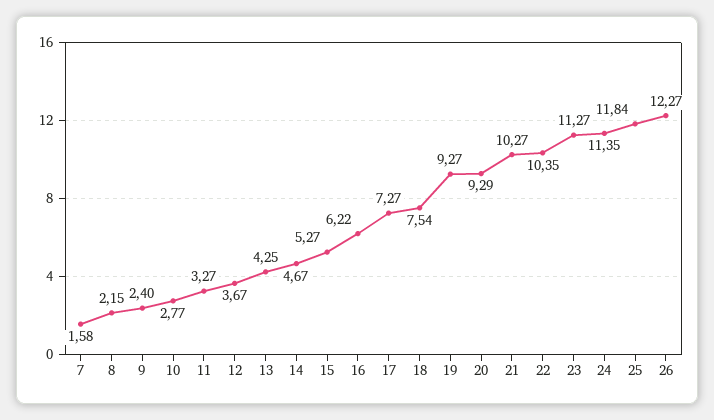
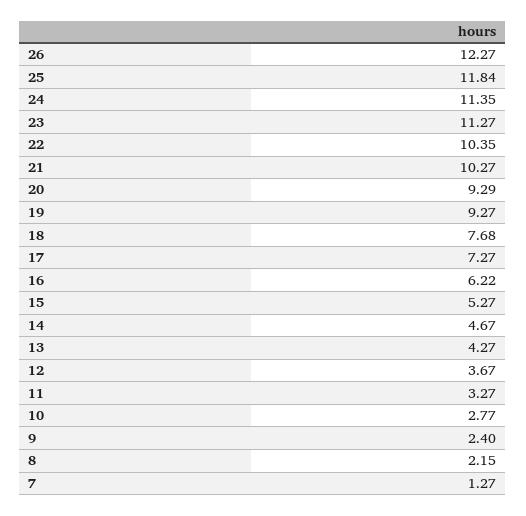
7: 1.58 -> 1.27
13: 4.25 -> 4.27
18: 7.54 -> 7.68

